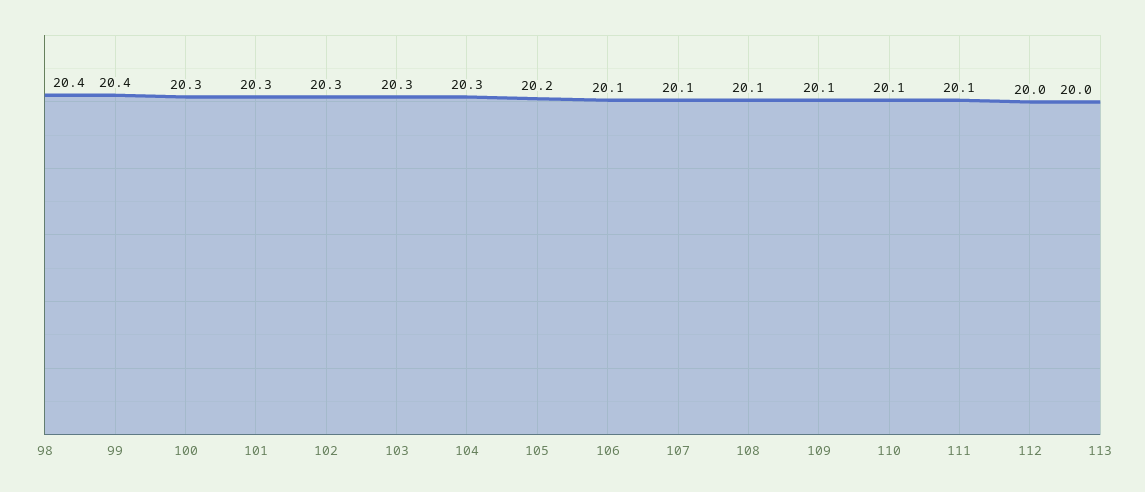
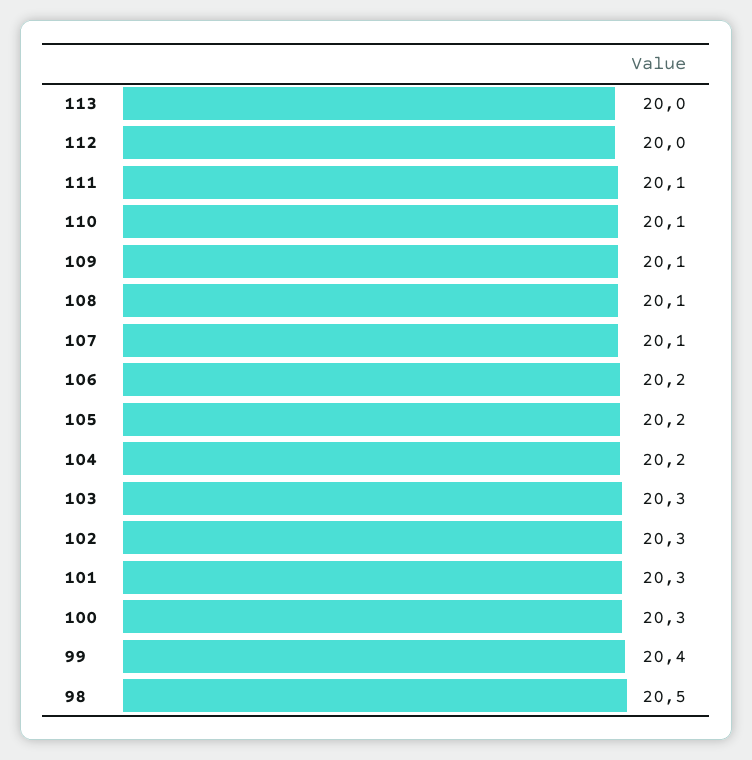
98: 20.4 -> 20.5
104: 20.3 -> 20.2
106: 20.1 -> 20.2

